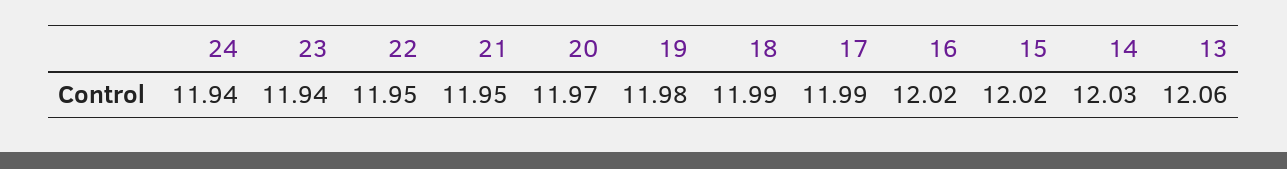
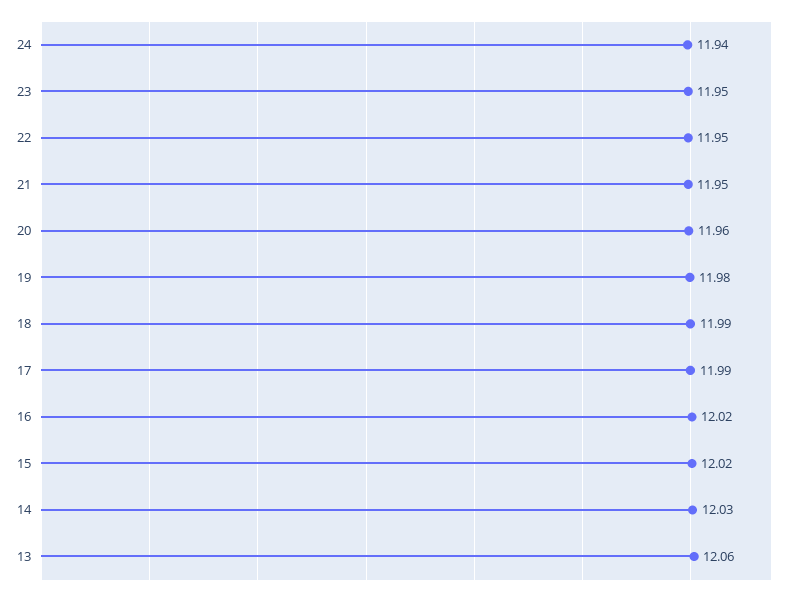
23: 11.94 -> 11.95
20: 11.97 -> 11.96

